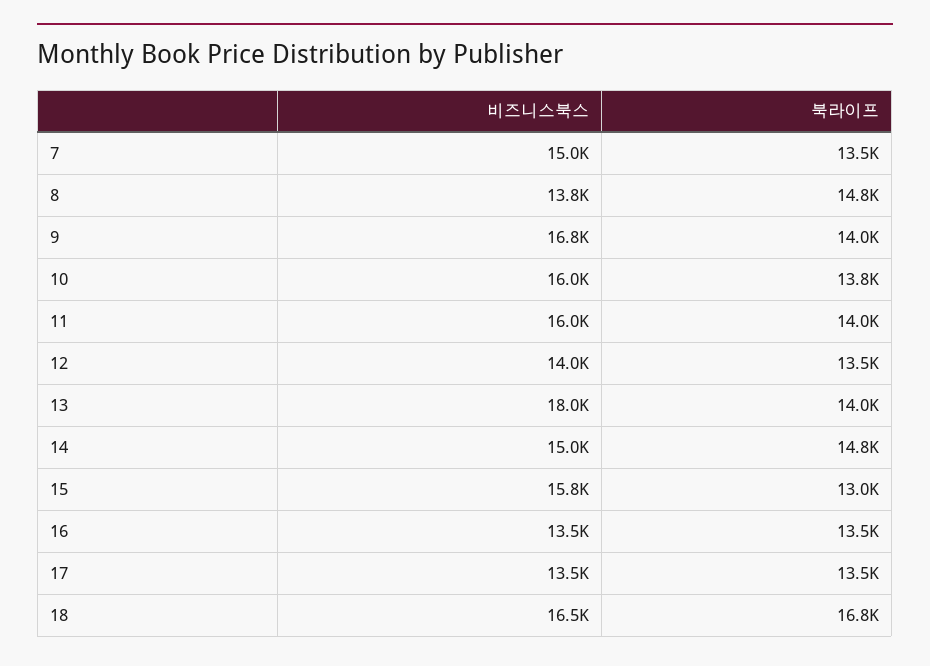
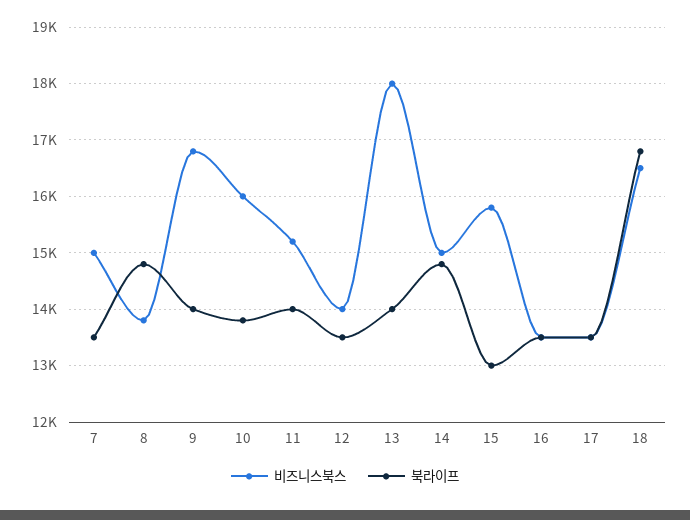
비즈니스북스, 11: 16000 -> 15200

